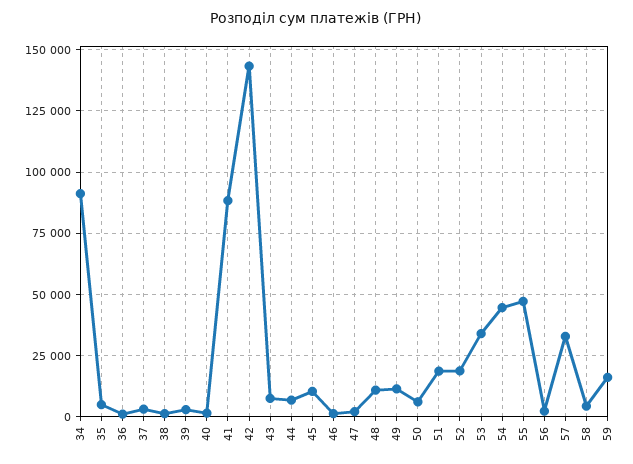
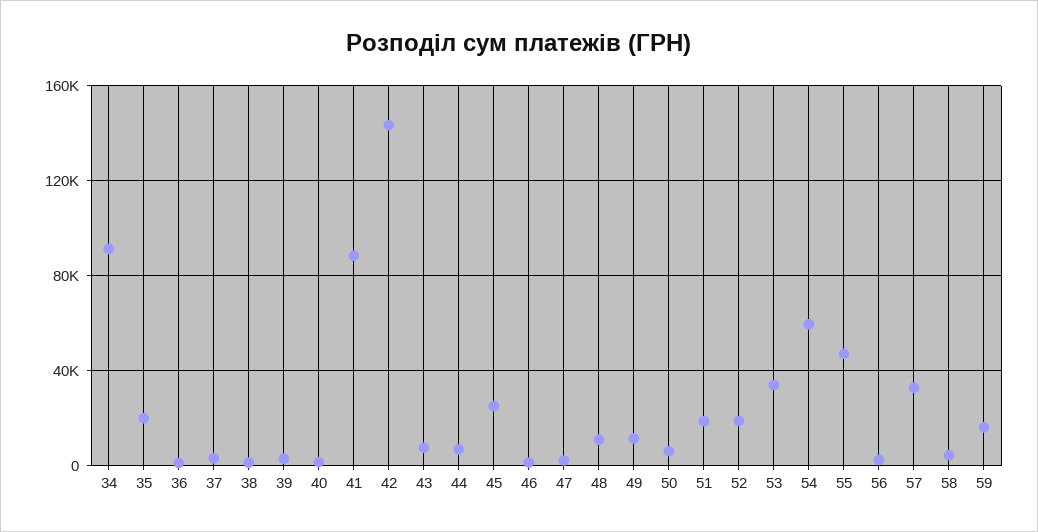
35: 5000 -> 20000
45: 10000 -> 25000
54: 45000 -> 60000

